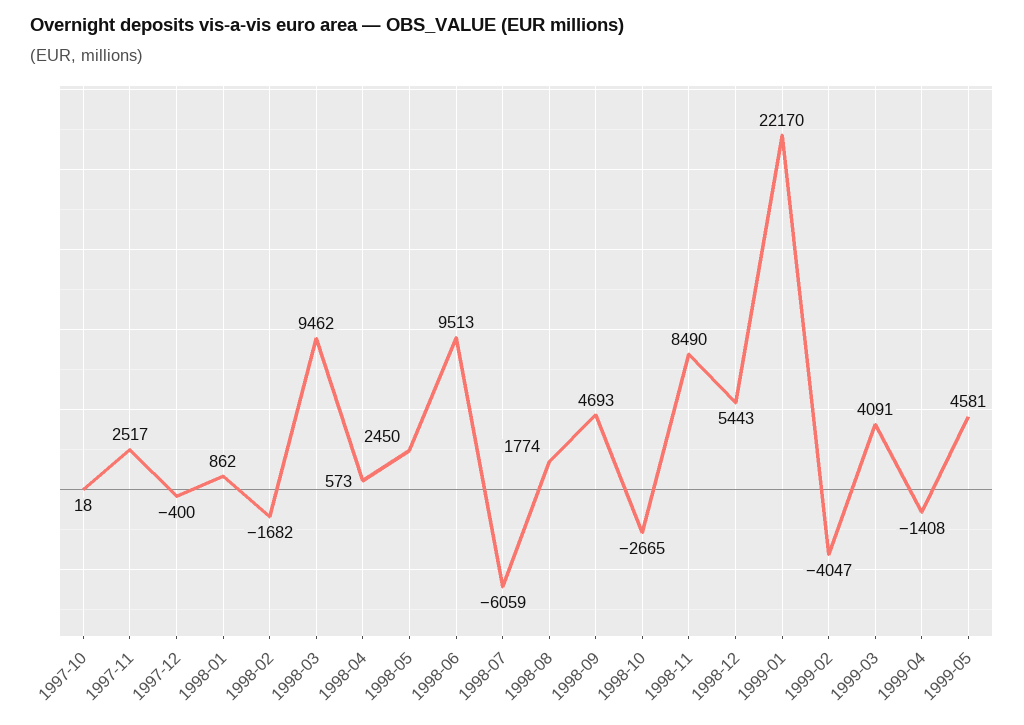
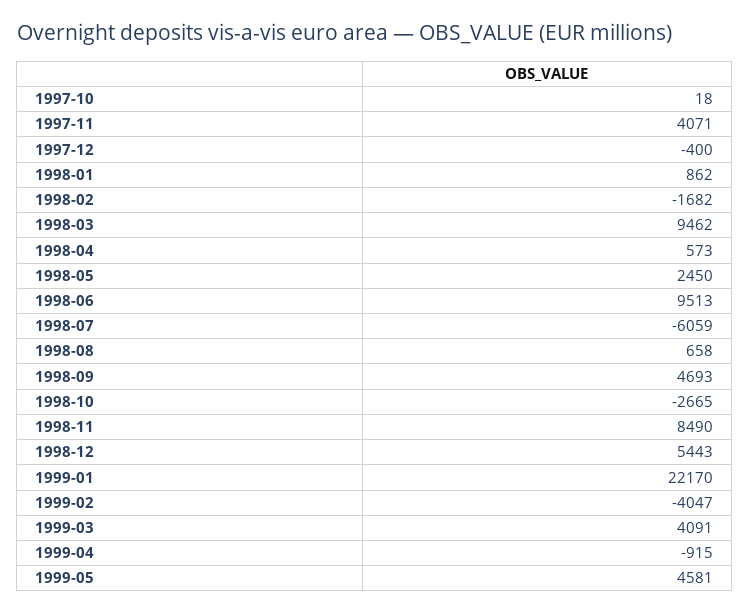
1997-11: 2517 -> 4071
1998-08: 1774 -> 658
1999-04: -1408 -> -915

